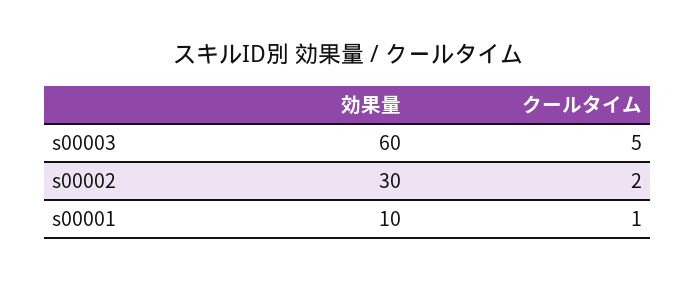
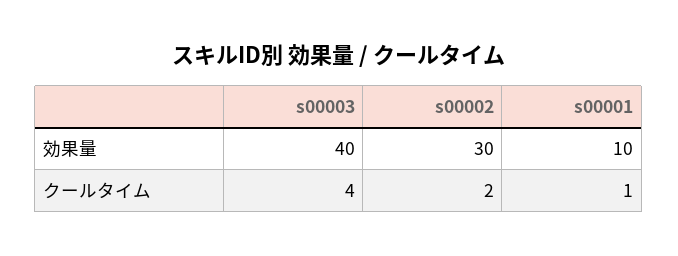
効果量, s00003: 60 -> 40
クールタイム, s00003: 5 -> 4

